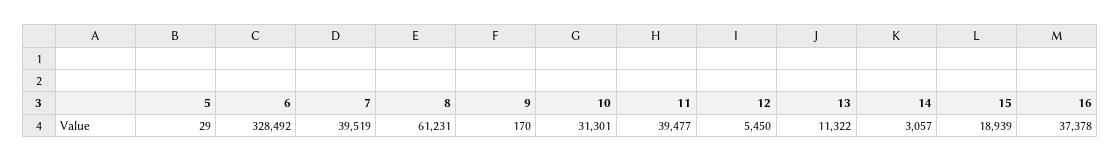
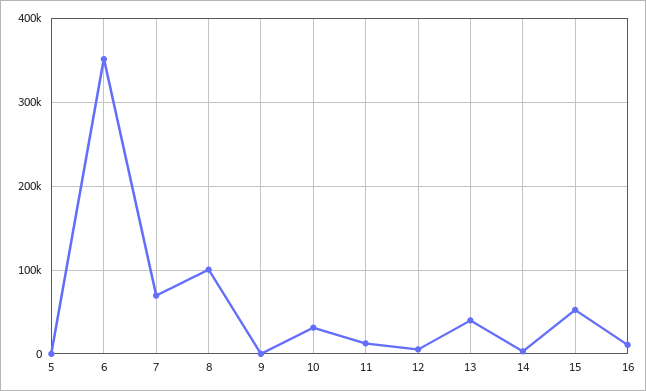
6: 328492 -> 350000
7: 39519 -> 70000
8: 61231 -> 100000
11: 39477 -> 10000
13: 11322 -> 40000
15: 18939 -> 50000
16: 37378 -> 10000

